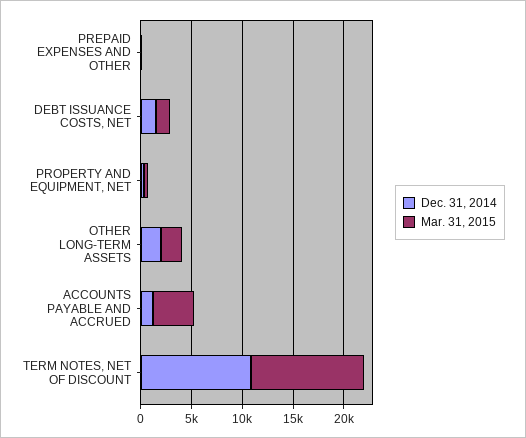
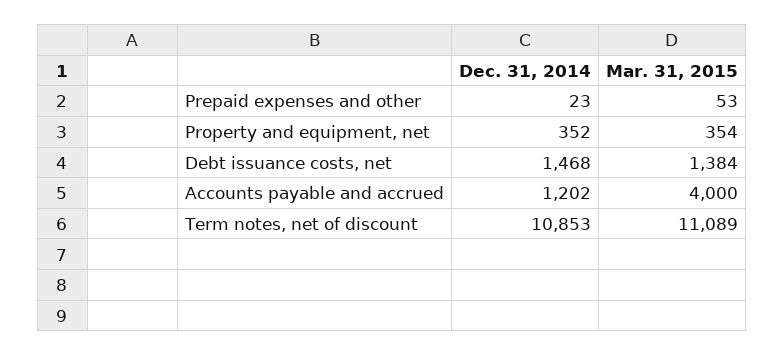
Dec. 31, 2014, OTHER LONG-TERM ASSETS: 2000 -> none
Mar. 31, 2015, OTHER LONG-TERM ASSETS: 2000 -> none

